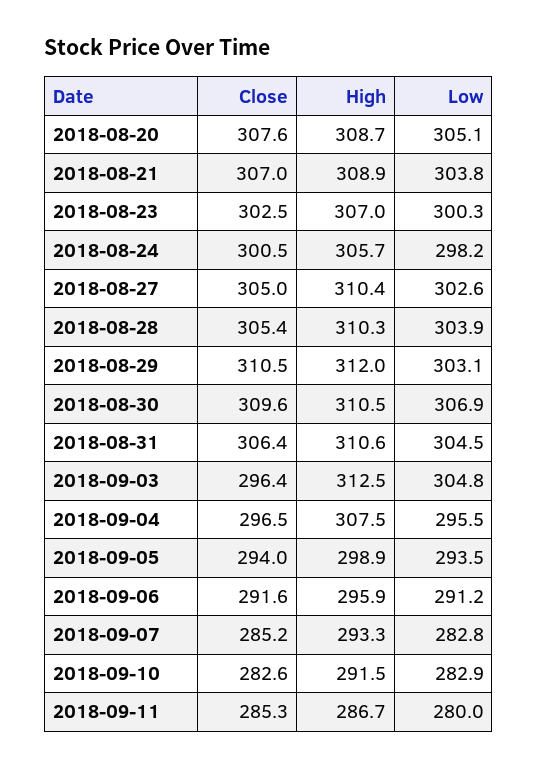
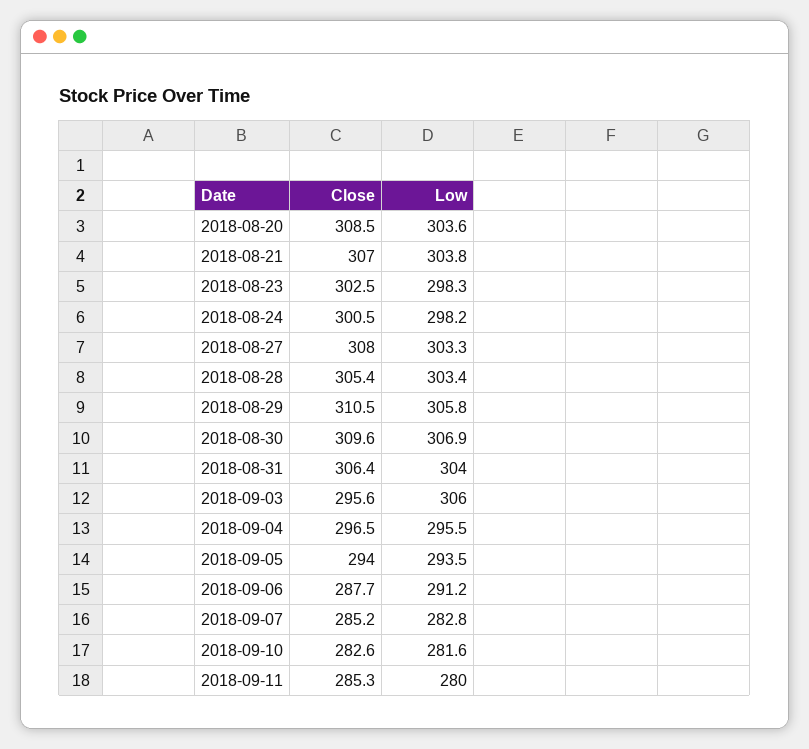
Close, 2018-08-20: 307.6 -> 308.5
High, 2018-08-20: 308.7 -> none
Low, 2018-08-20: 305.1 -> 303.6
High, 2018-08-21: 308.9 -> none
High, 2018-08-23: 307 -> none
Low, 2018-08-23: 300.3 -> 298.3
High, 2018-08-24: 305.7 -> none
Close, 2018-08-27: 305 -> 308
High, 2018-08-27: 310.4 -> none
Low, 2018-08-27: 302.6 -> 303.3
High, 2018-08-28: 310.3 -> none
Low, 2018-08-28: 303.9 -> 303.4
High, 2018-08-29: 312 -> none
Low, 2018-08-29: 303.1 -> 305.8
High, 2018-08-30: 310.5 -> none
High, 2018-08-31: 310.6 -> none
Low, 2018-08-31: 304.5 -> 304
Close, 2018-09-03: 296.4 -> 295.6
High, 2018-09-03: 312.5 -> none
Low, 2018-09-03: 304.8 -> 306
High, 2018-09-04: 307.5 -> none
High, 2018-09-05: 298.9 -> none
Close, 2018-09-06: 291.6 -> 287.7
High, 2018-09-06: 295.9 -> none
High, 2018-09-07: 293.3 -> none
High, 2018-09-10: 291.5 -> none
Low, 2018-09-10: 282.9 -> 281.6
High, 2018-09-11: 286.7 -> none

